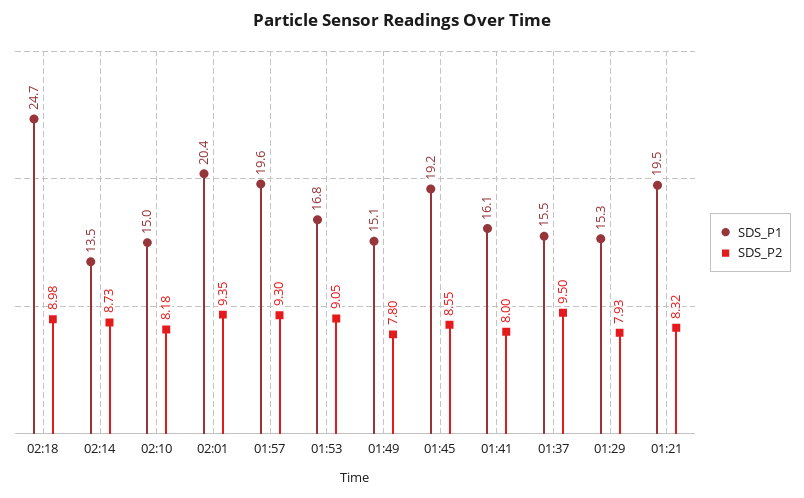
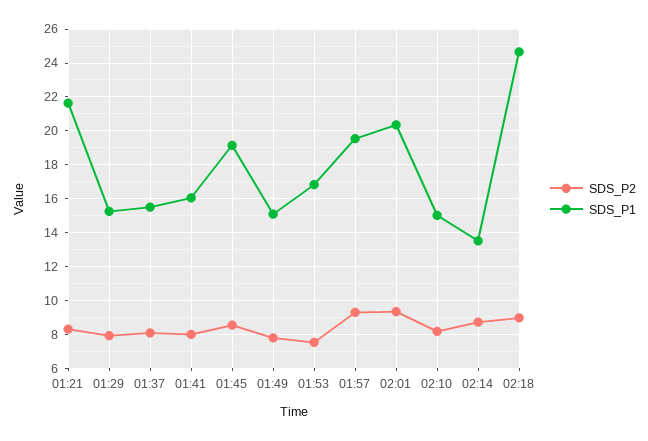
SDS_P2, 01:53: 9.05 -> 7.5
SDS_P2, 01:37: 9.5 -> 8
SDS_P1, 01:21: 19.5 -> 21.5

